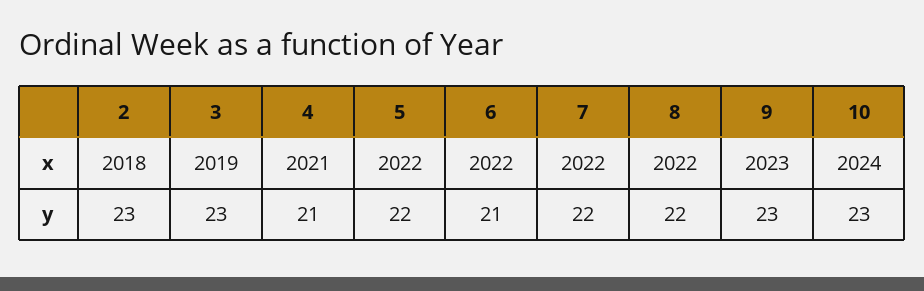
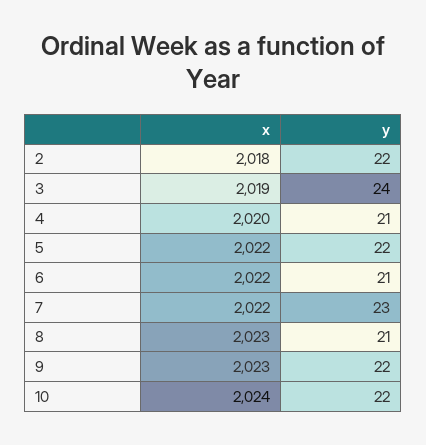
4, x: 2021 -> 2020
8, x: 2022 -> 2023
2, y: 23 -> 22
3, y: 23 -> 24
7, y: 22 -> 23
8, y: 22 -> 21
9, y: 23 -> 22
10, y: 23 -> 22

